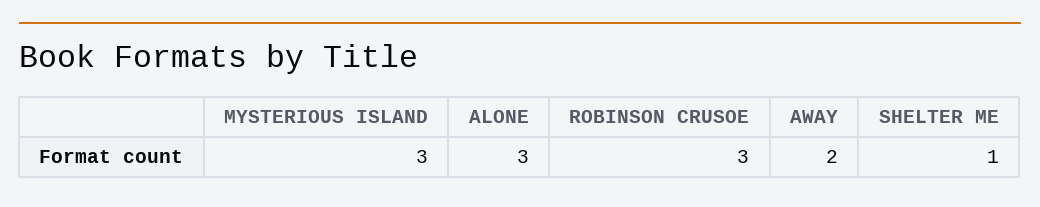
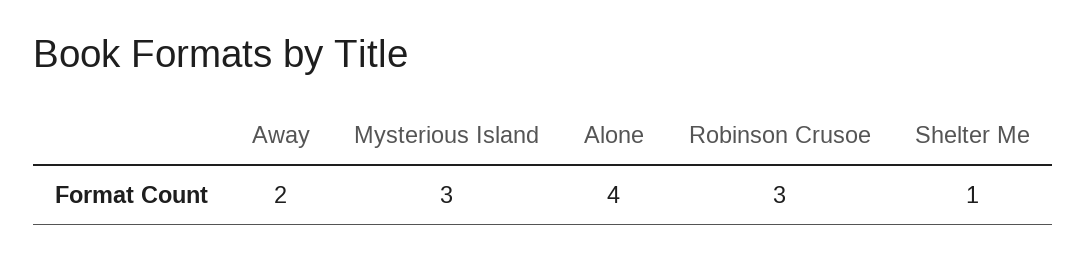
ALONE: 3 -> 4

